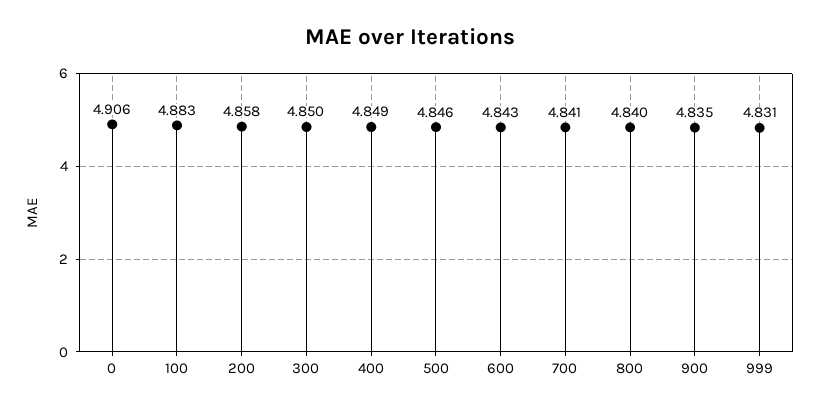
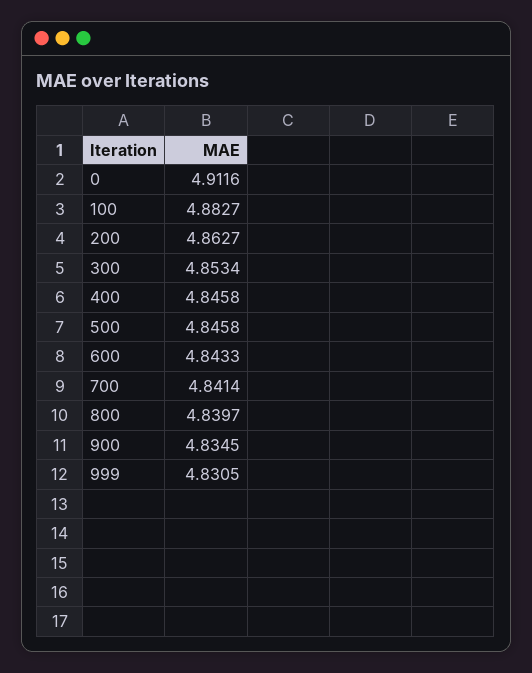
0: 4.906 -> 4.9116
200: 4.858 -> 4.8627
300: 4.85 -> 4.8534
400: 4.849 -> 4.8458

